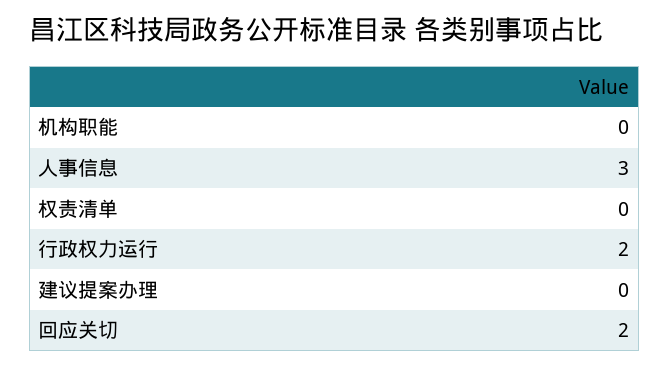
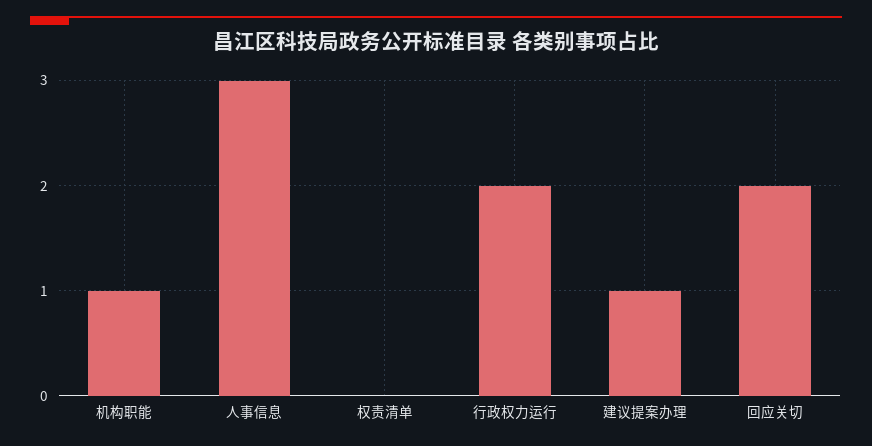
机构职能: 0 -> 1
建议提案办理: 0 -> 1

